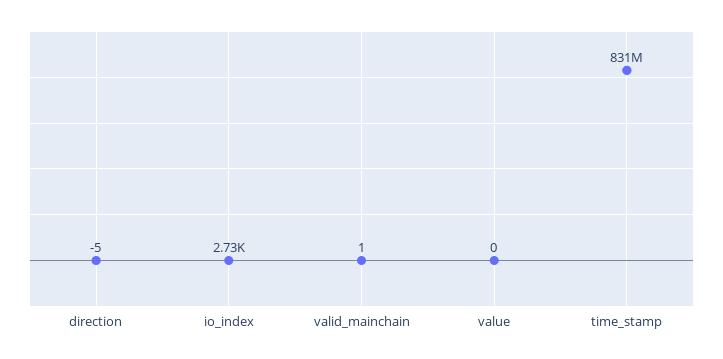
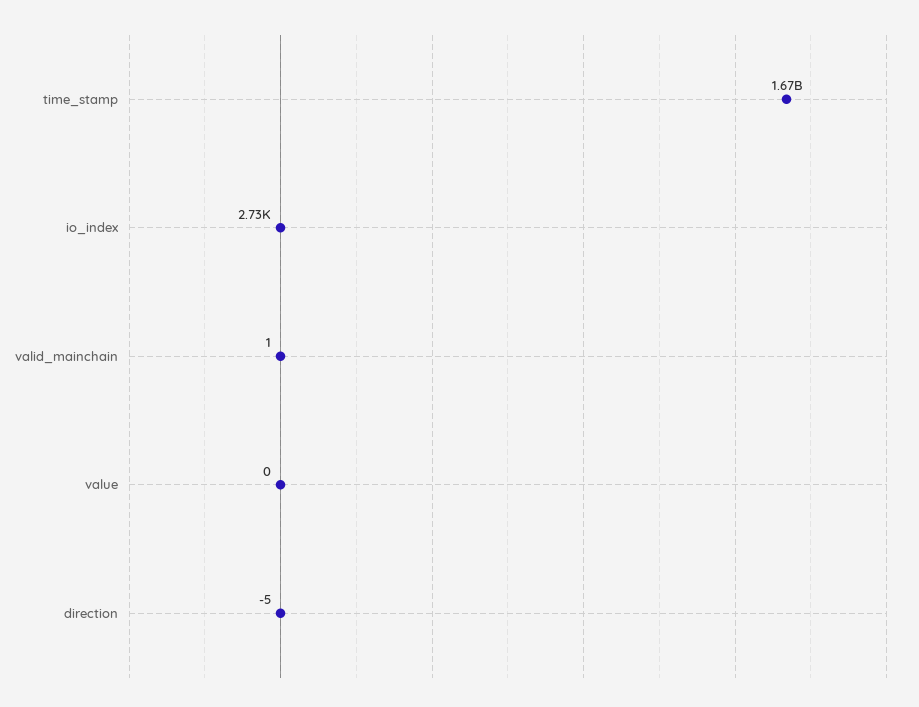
time_stamp: 831000000 -> 1670000000

